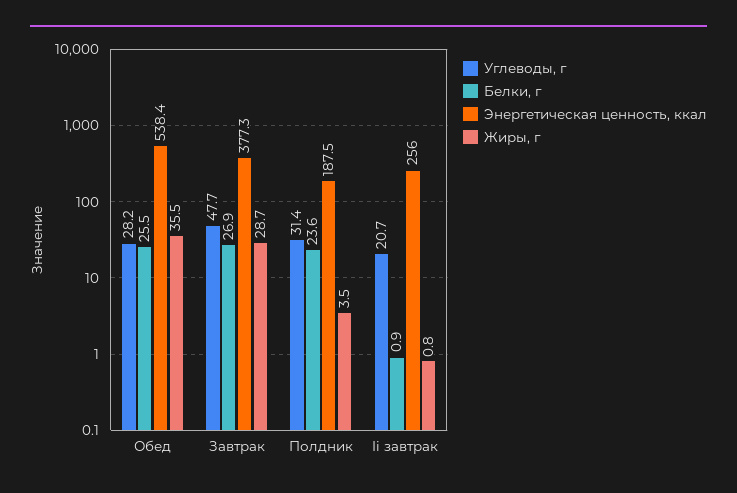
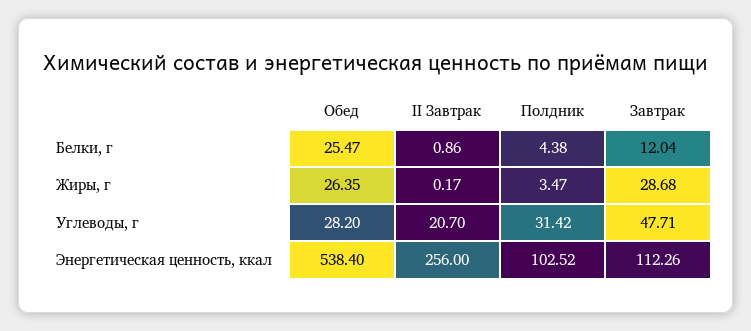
Жиры, г, Обед: 35.5 -> 26.35
Белки, г, Завтрак: 26.9 -> 12.04
Энергетическая ценность, ккал, Завтрак: 377.3 -> 112.26
Белки, г, Полдник: 23.6 -> 4.38
Энергетическая ценность, ккал, Полдник: 187.5 -> 102.52
Жиры, г, Ii завтрак: 0.8 -> 0.17

